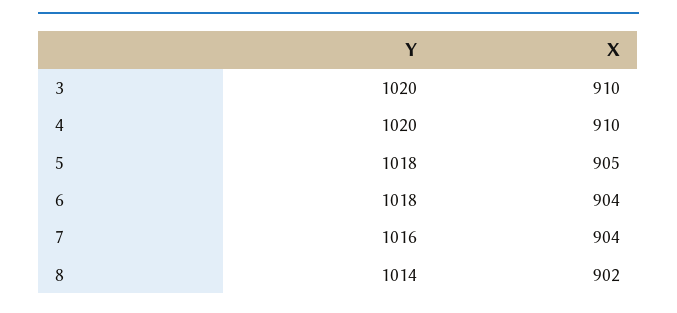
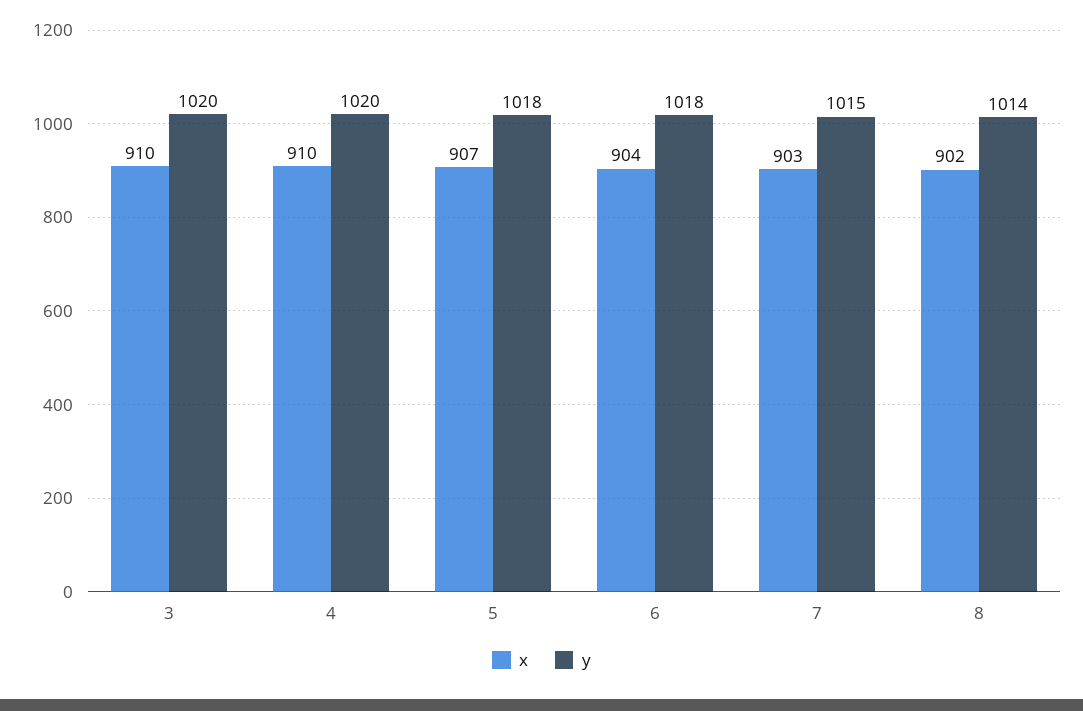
X, 5: 905 -> 907
Y, 7: 1016 -> 1015
X, 7: 904 -> 903

